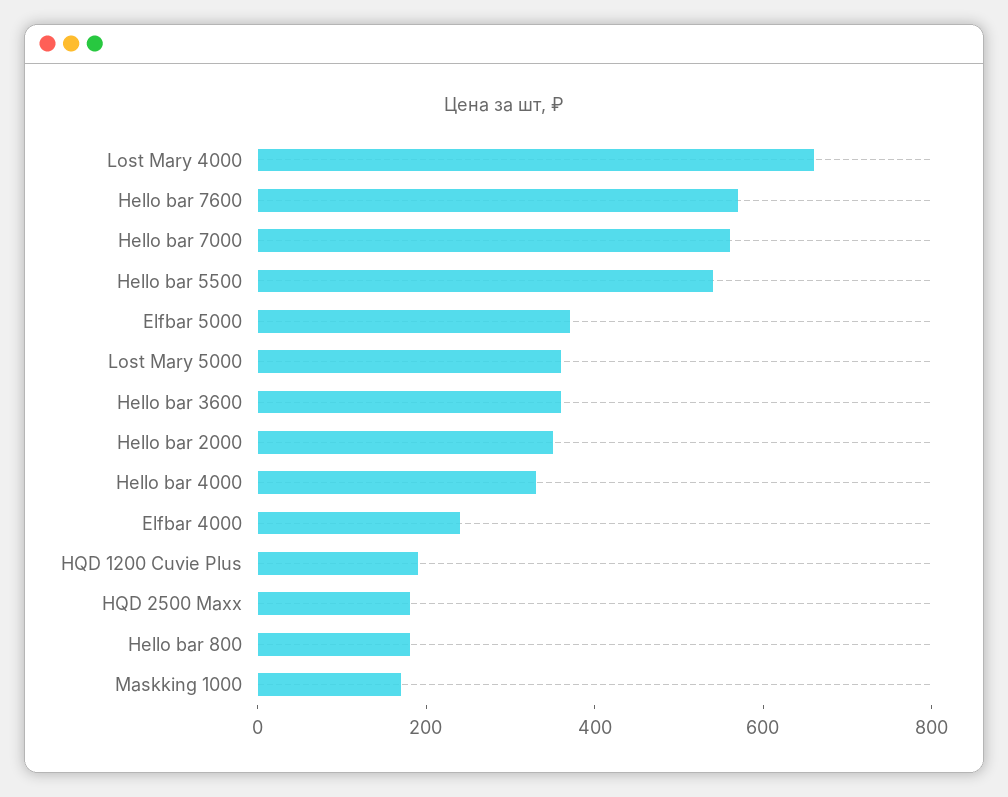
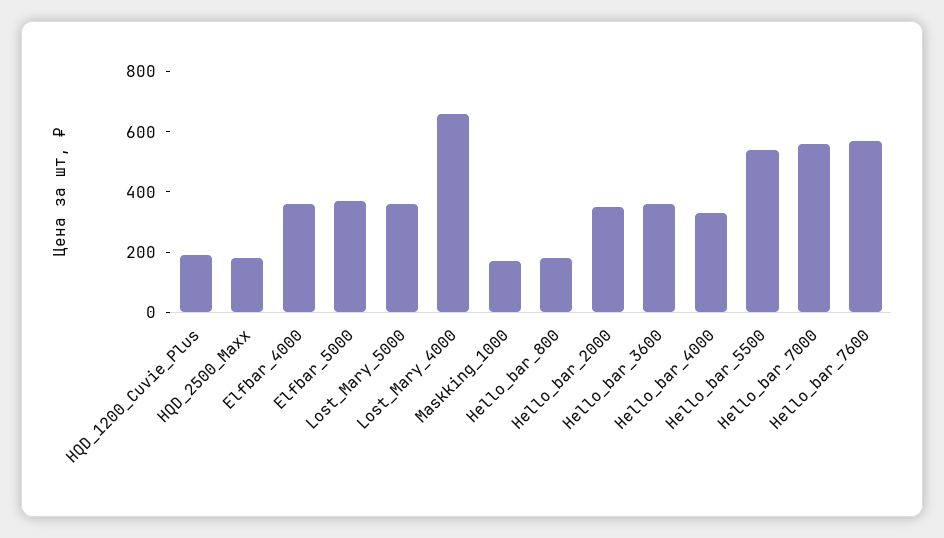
Elfbar 4000: 250 -> 350

